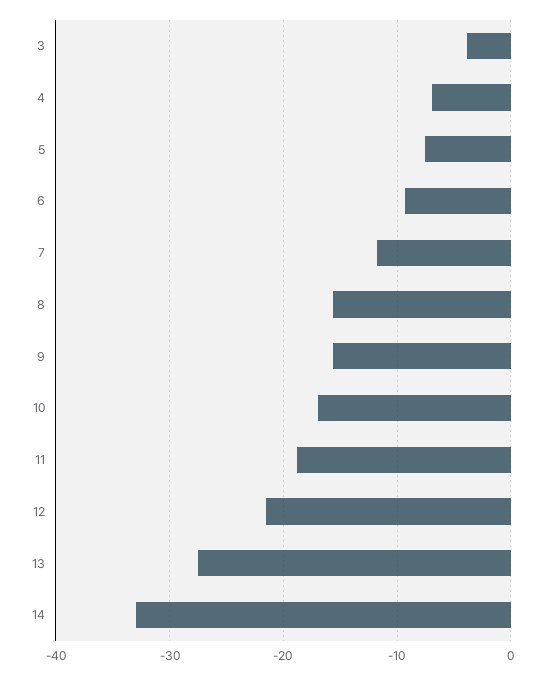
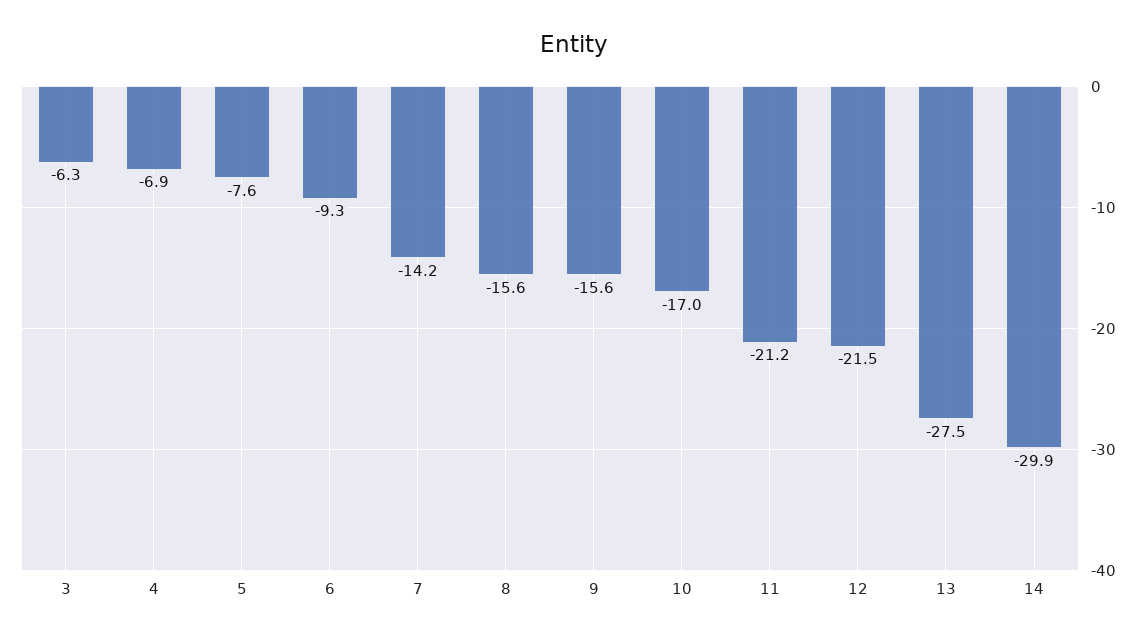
3: -4 -> -6.3
7: -12 -> -14.2
11: -19 -> -21.2
14: -33 -> -29.9

